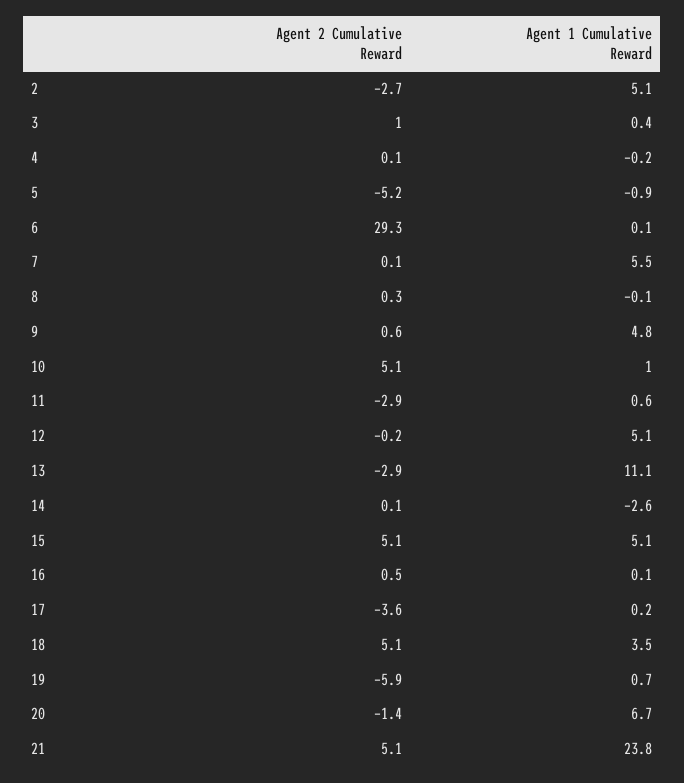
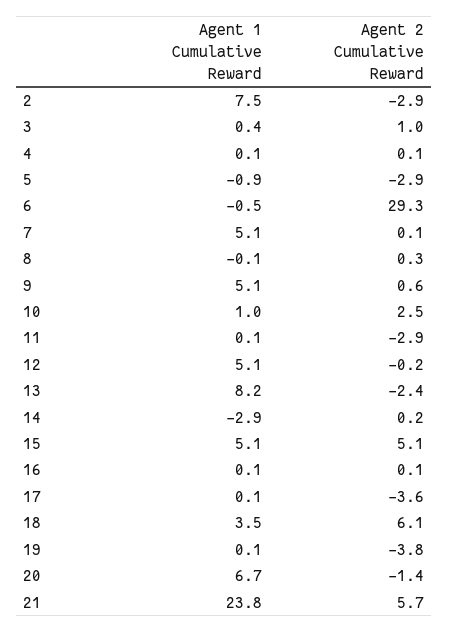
Agent 2 Cumulative Reward, 2: -2.7 -> -2.9
Agent 1 Cumulative Reward, 2: 5.1 -> 7.5
Agent 1 Cumulative Reward, 4: -0.2 -> 0.1
Agent 2 Cumulative Reward, 5: -5.2 -> -2.9
Agent 1 Cumulative Reward, 6: 0.1 -> -0.5
Agent 1 Cumulative Reward, 7: 5.5 -> 5.1
Agent 1 Cumulative Reward, 9: 4.8 -> 5.1
Agent 2 Cumulative Reward, 10: 5.1 -> 2.5
Agent 1 Cumulative Reward, 11: 0.6 -> 0.1
Agent 2 Cumulative Reward, 13: -2.9 -> -2.4
Agent 1 Cumulative Reward, 13: 11.1 -> 8.2
Agent 2 Cumulative Reward, 14: 0.1 -> 0.2
Agent 1 Cumulative Reward, 14: -2.6 -> -2.9
Agent 2 Cumulative Reward, 16: 0.5 -> 0.1
Agent 1 Cumulative Reward, 17: 0.2 -> 0.1
Agent 2 Cumulative Reward, 18: 5.1 -> 6.1
Agent 2 Cumulative Reward, 19: -5.9 -> -3.8
Agent 1 Cumulative Reward, 19: 0.7 -> 0.1
Agent 2 Cumulative Reward, 21: 5.1 -> 5.7

